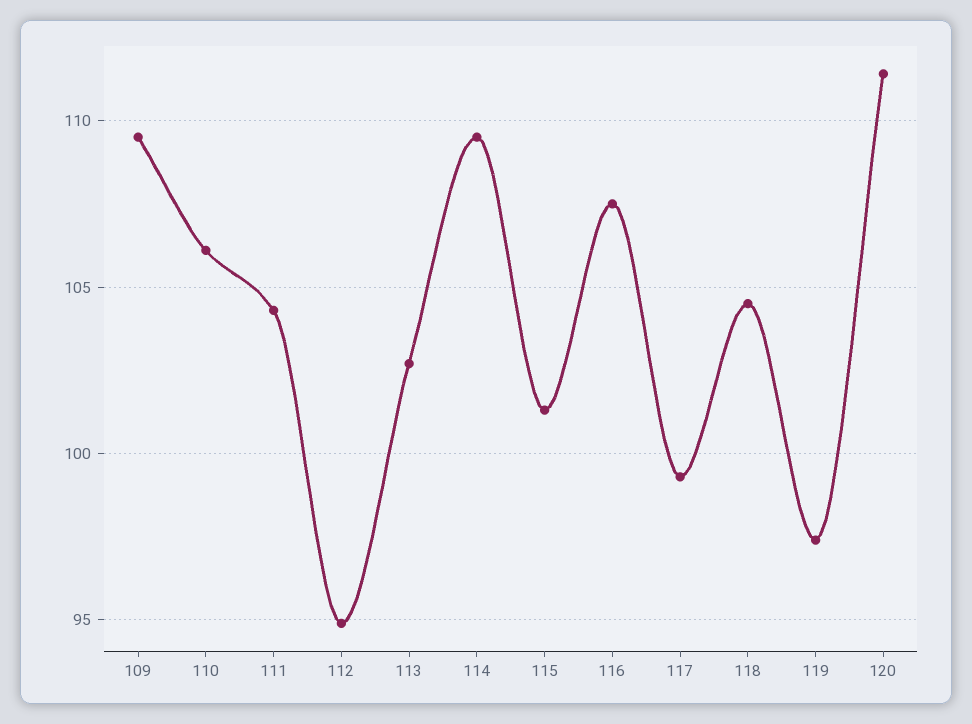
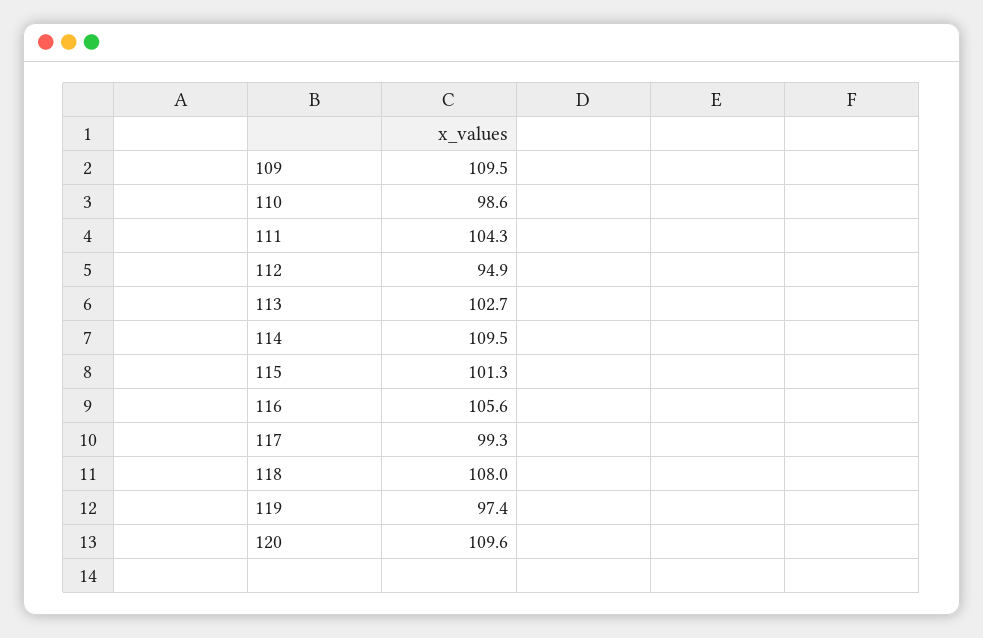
110: 106 -> 98.6
116: 107.5 -> 105.6
118: 104.5 -> 108
120: 111.5 -> 109.6

